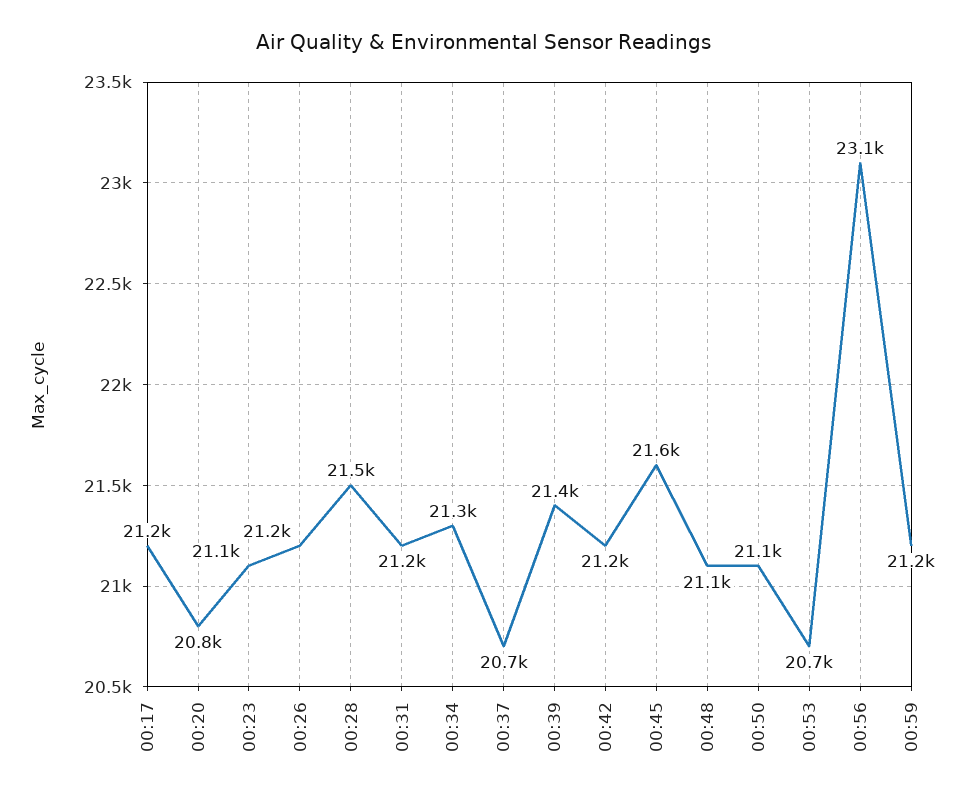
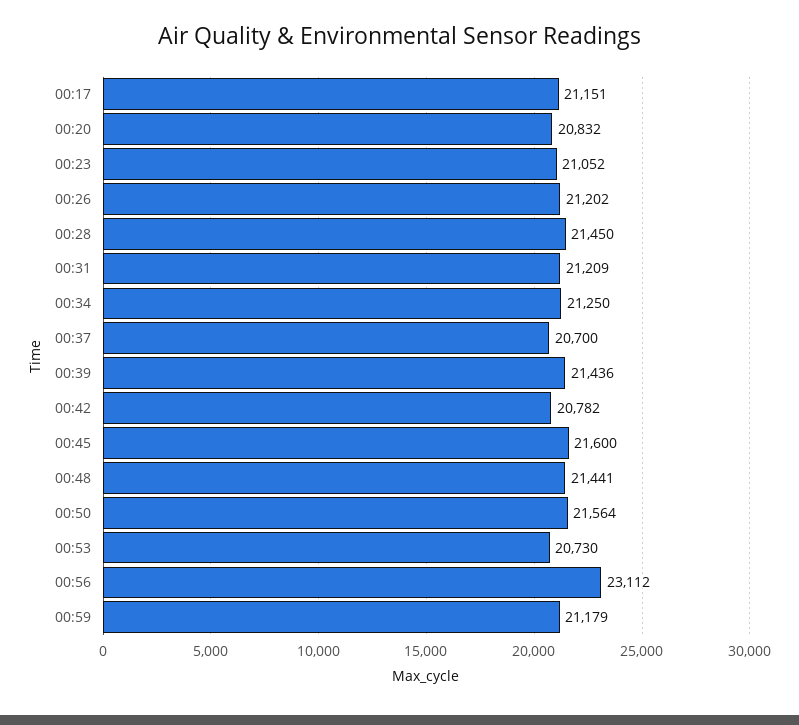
00:42: 21200 -> 20782
00:48: 21100 -> 21441
00:50: 21100 -> 21564

